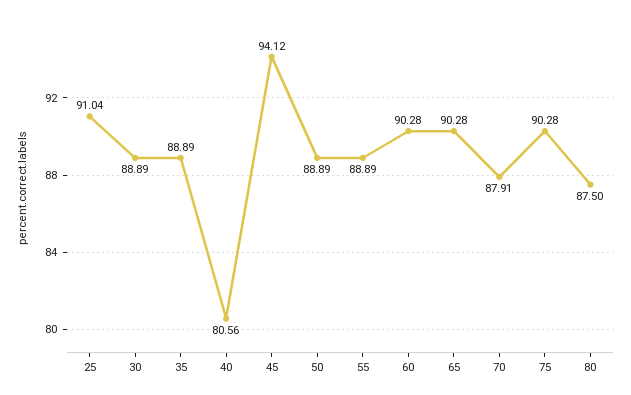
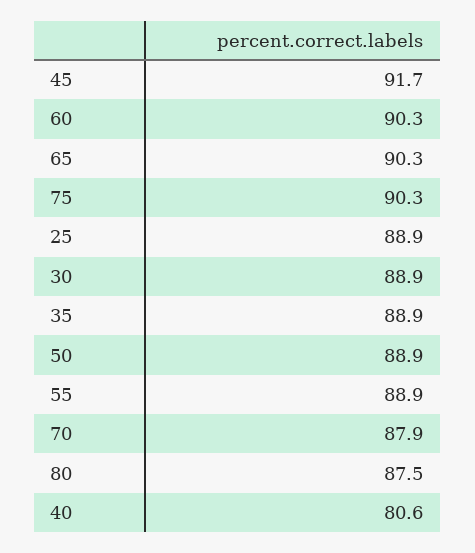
25: 91.04 -> 88.9
45: 94.12 -> 91.7

